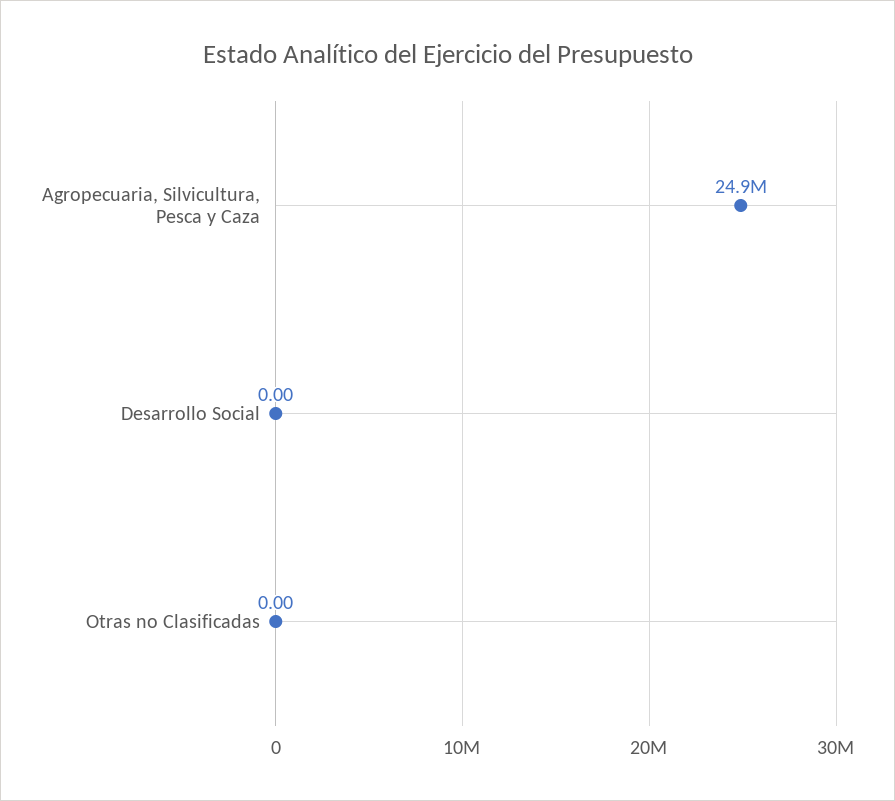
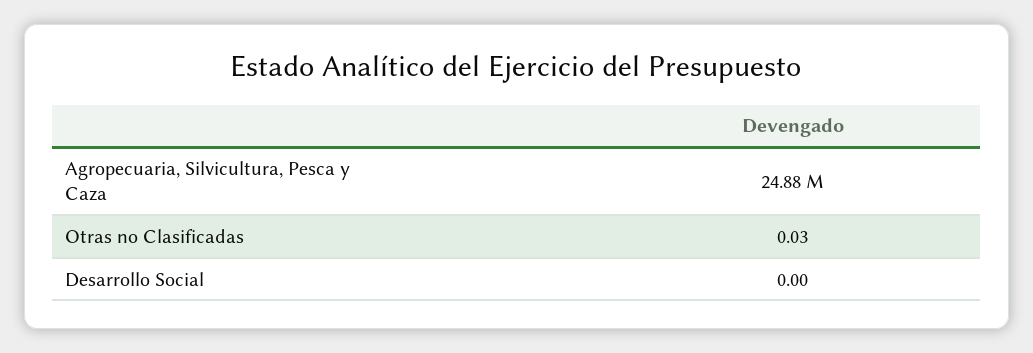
Otras no Clasificadas: 0 -> 0.03

